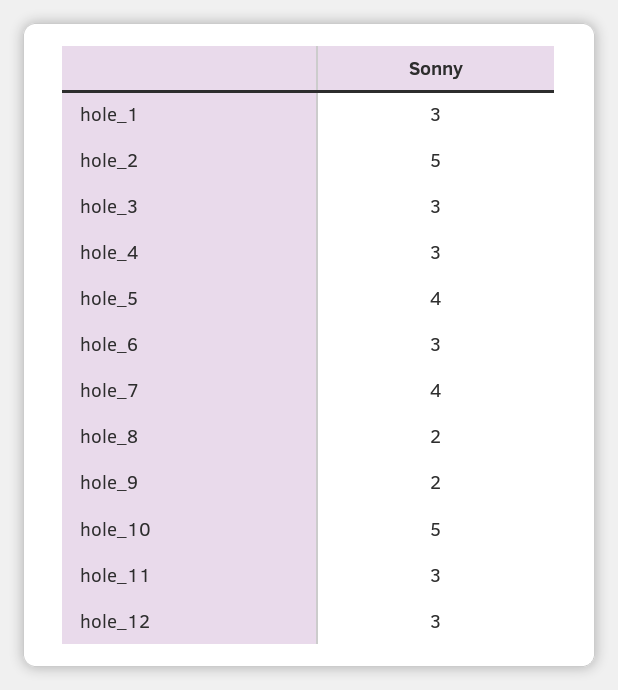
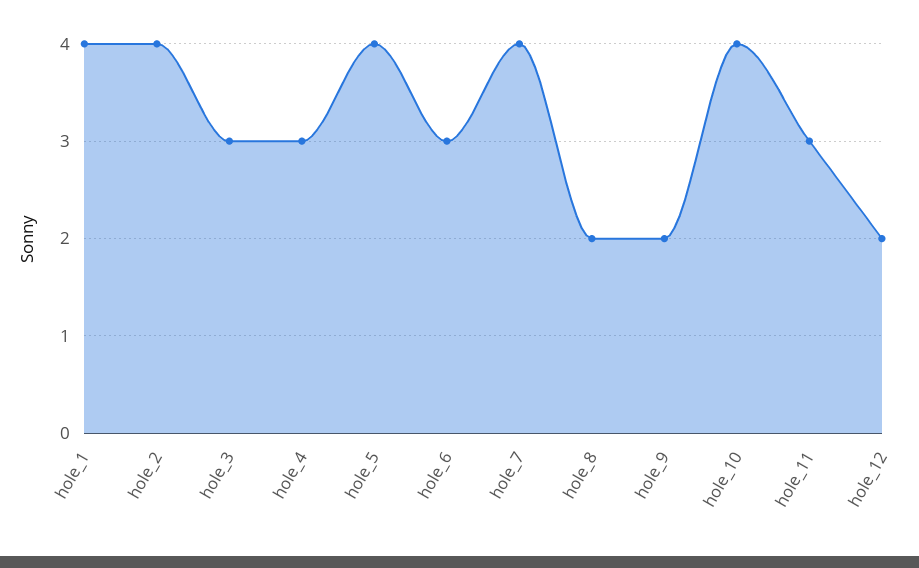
hole_1: 3 -> 4
hole_2: 5 -> 4
hole_10: 5 -> 4
hole_12: 3 -> 2

